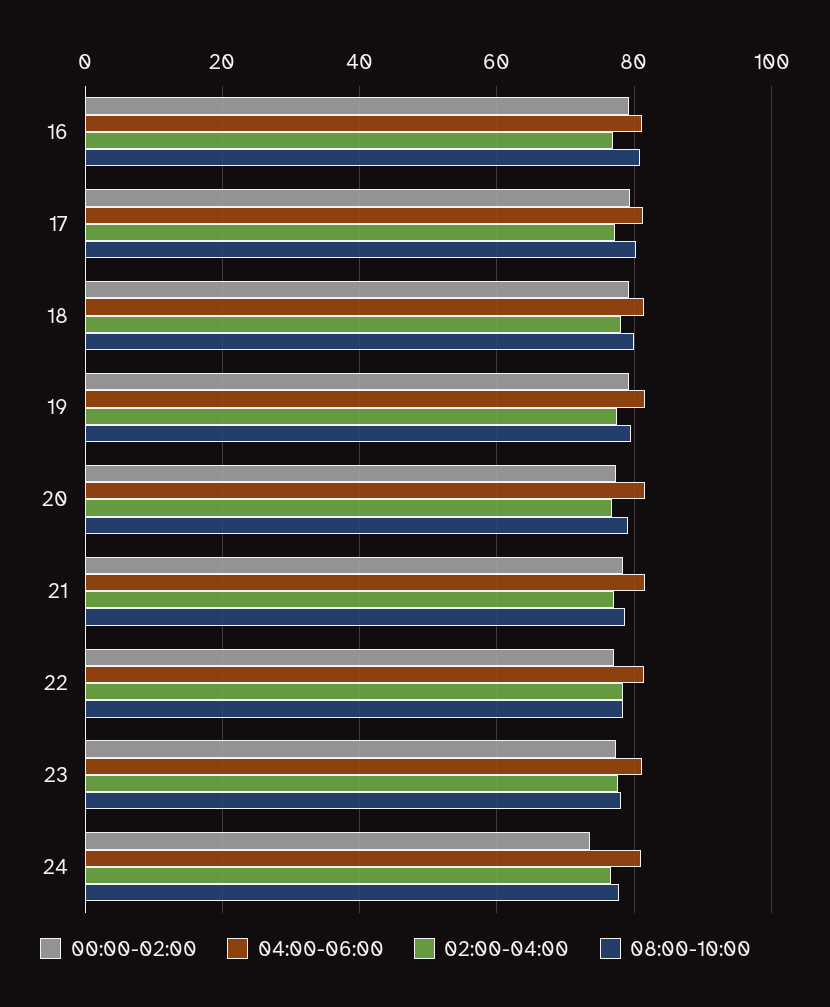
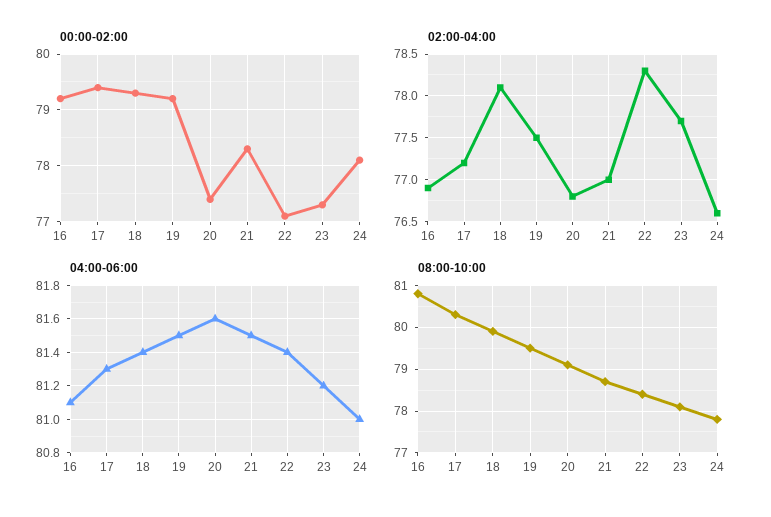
00:00-02:00, 24: 74 -> 78

